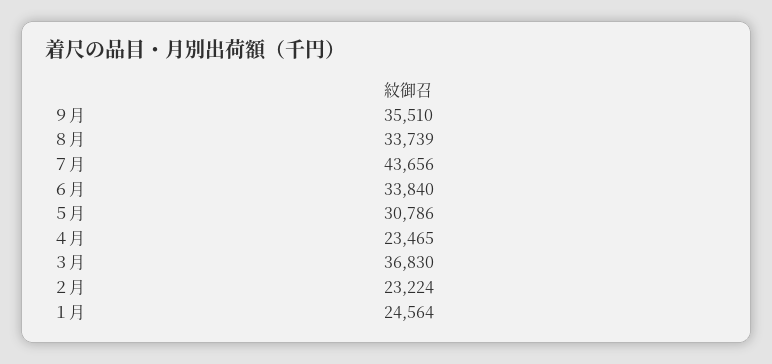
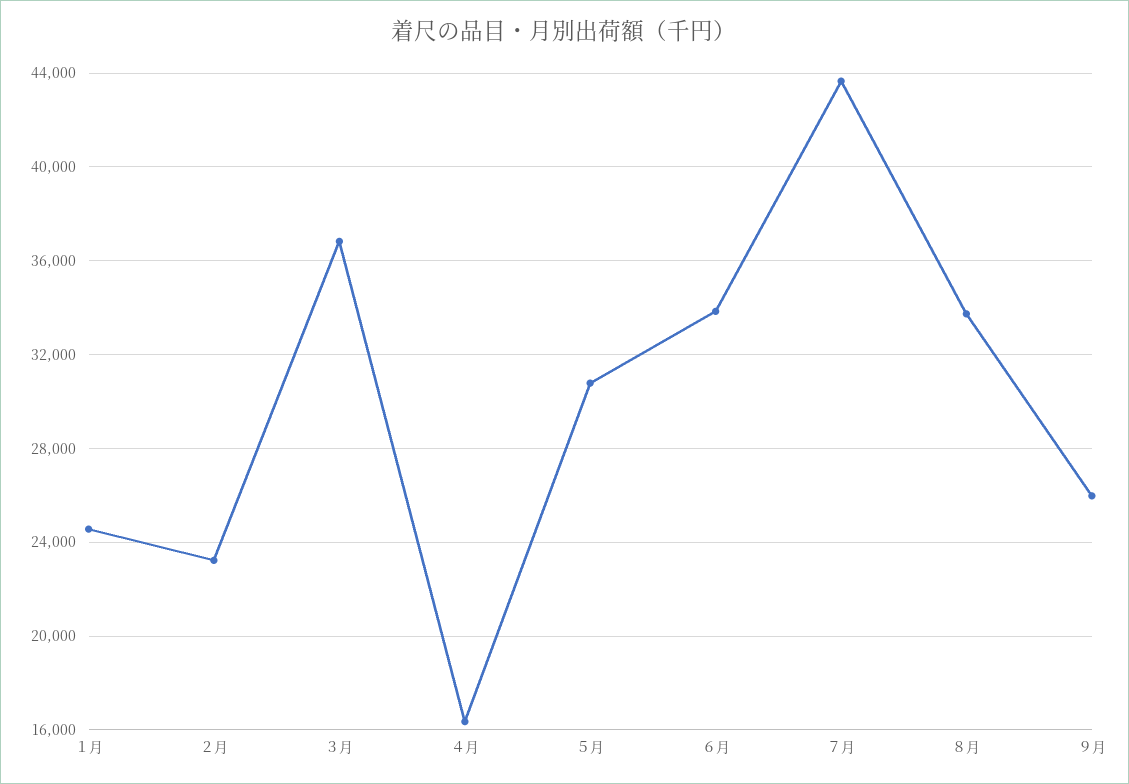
９月: 35510 -> 26000
４月: 23465 -> 16500

